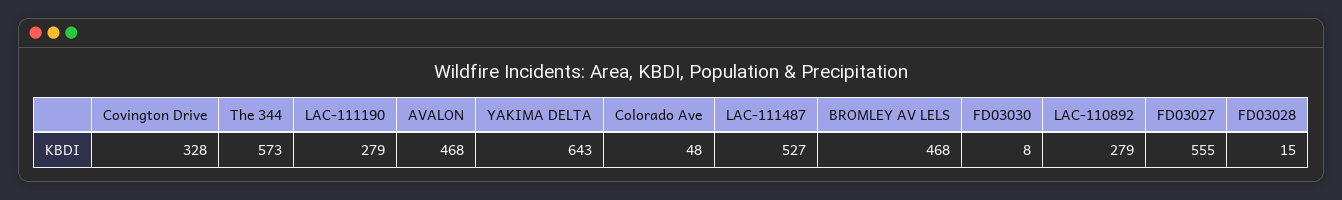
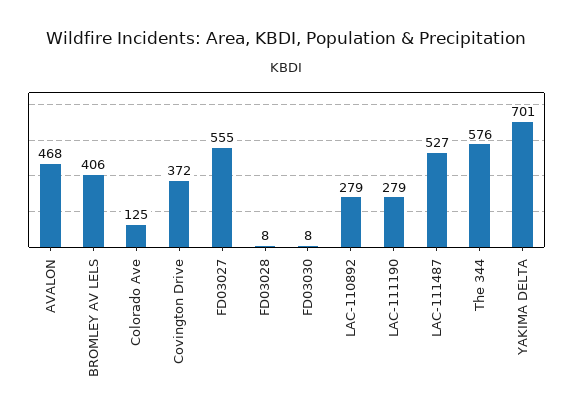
Covington Drive: 328 -> 372
The 344: 573 -> 576
YAKIMA DELTA: 643 -> 701
Colorado Ave: 48 -> 125
BROMLEY AV LELS: 468 -> 406
FD03028: 15 -> 8

